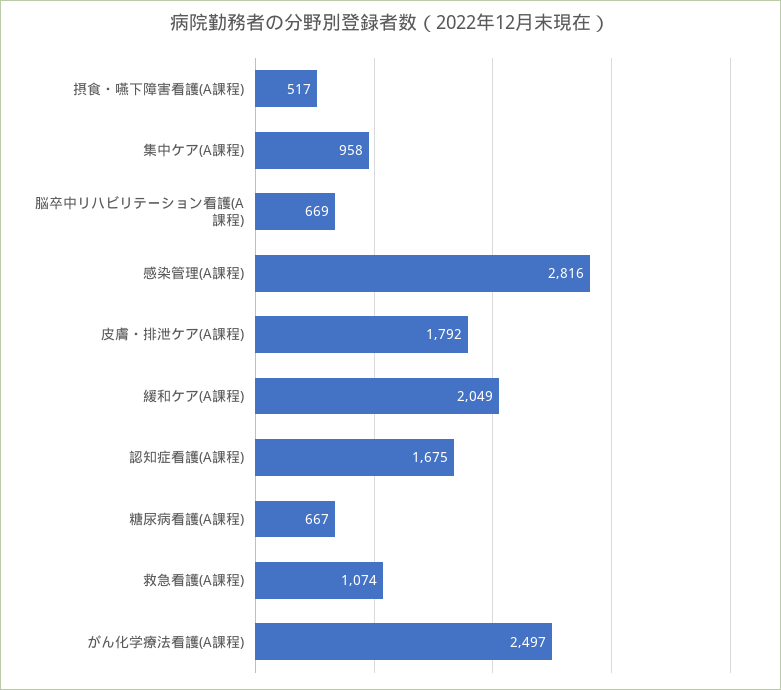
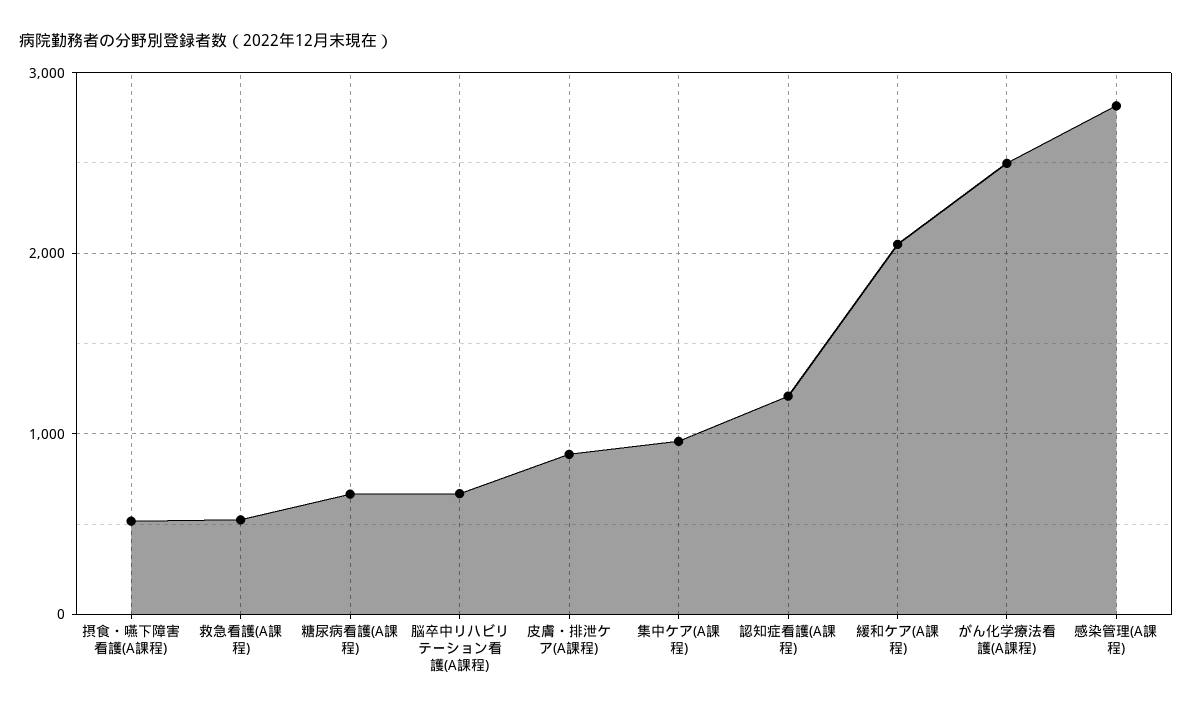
皮膚・排泄ケア(A課程): 1792 -> 900
認知症看護(A課程): 1675 -> 1200
救急看護(A課程): 1074 -> 500

